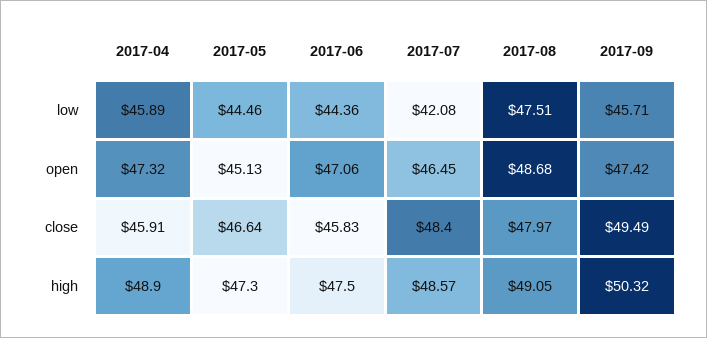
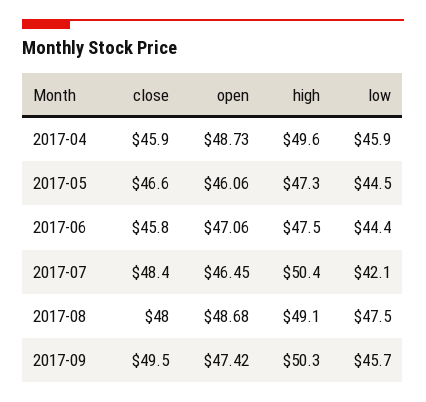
2017-04, open: 47.32 -> 48.73
2017-05, open: 45.13 -> 46.06
2017-04, high: 48.9 -> 49.6
2017-07, high: 48.57 -> 50.4

